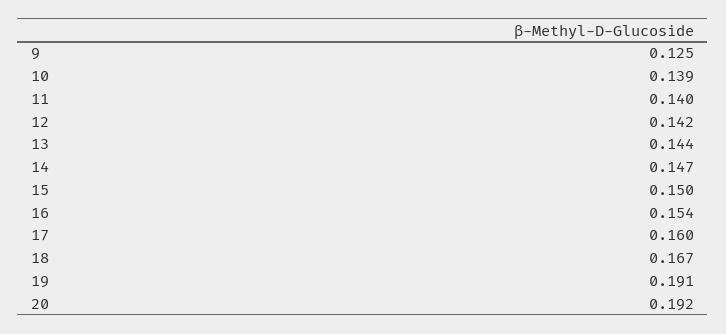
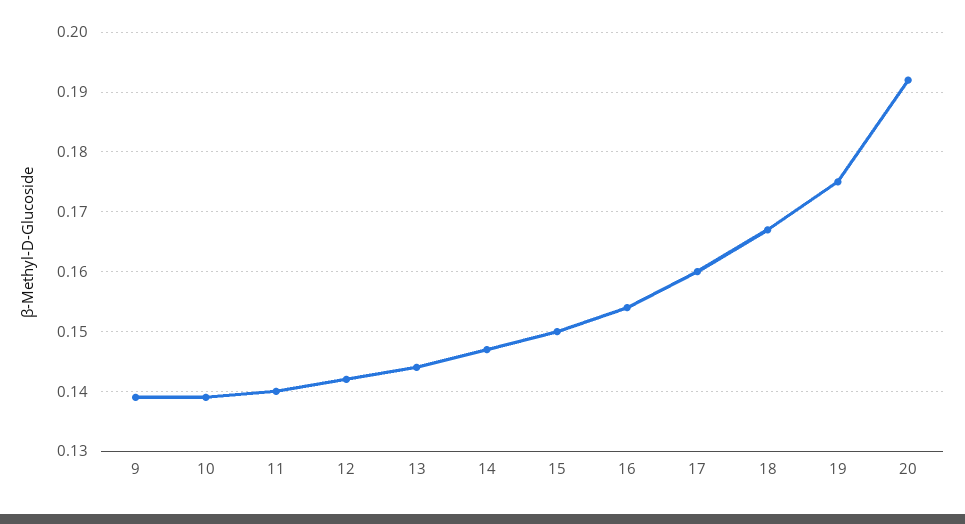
9: 0.125 -> 0.14
19: 0.191 -> 0.175

